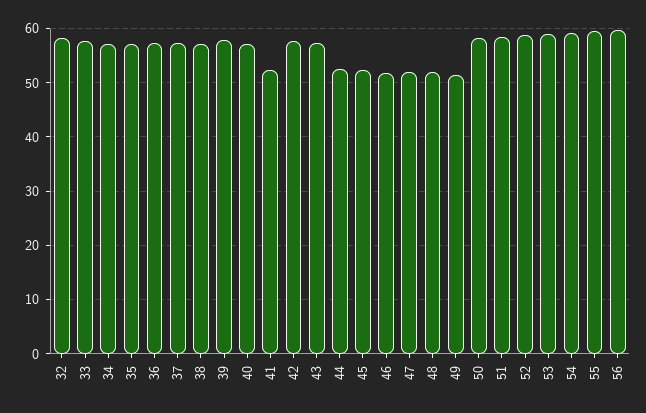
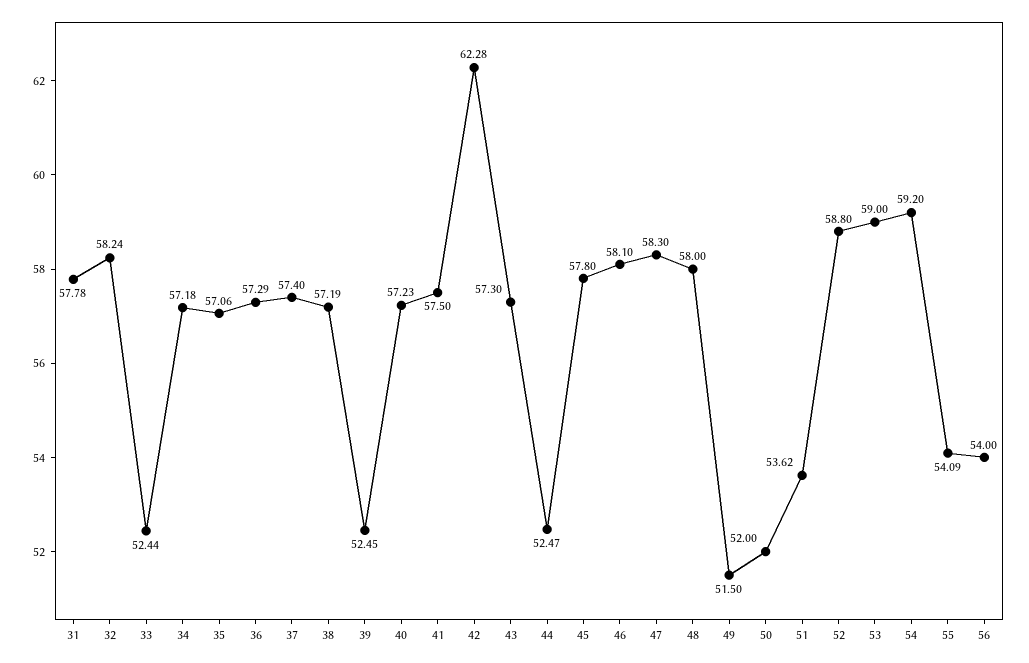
33: 58 -> 52.44
39: 58 -> 52.45
41: 52 -> 57.5
42: 58 -> 62.28
45: 52 -> 57.8
46: 52 -> 58.1
47: 52 -> 58.3
48: 52 -> 58
50: 58 -> 52
51: 58 -> 53.62
55: 60 -> 54.09
56: 60 -> 54
31: none -> 57.78

